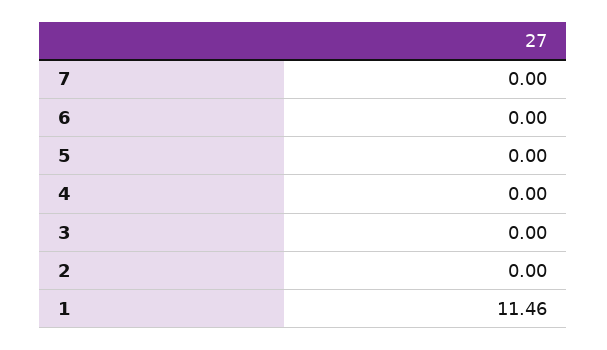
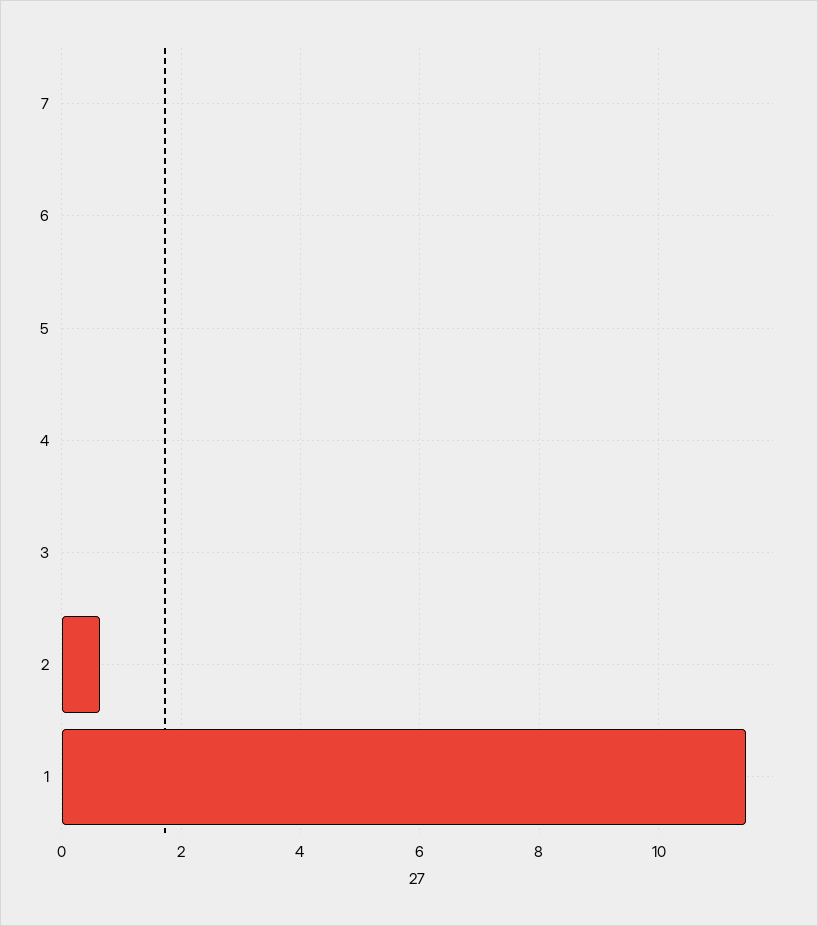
2: 0 -> 0.6

